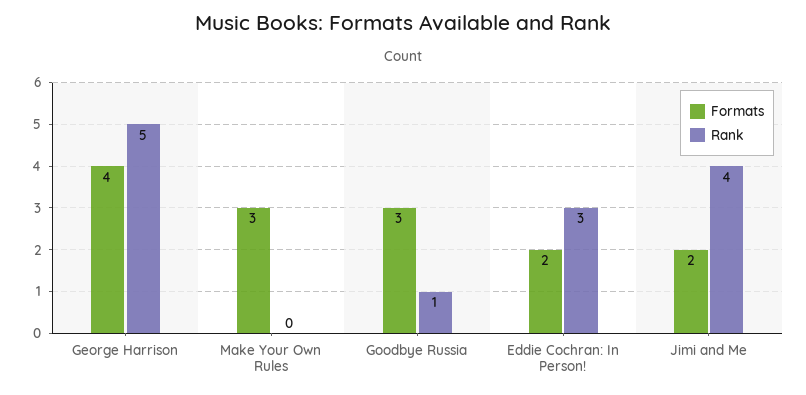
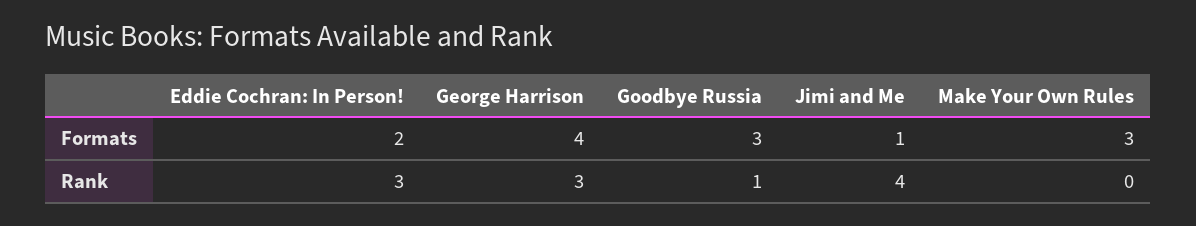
Rank, George Harrison: 5 -> 3
Formats, Jimi and Me: 2 -> 1

